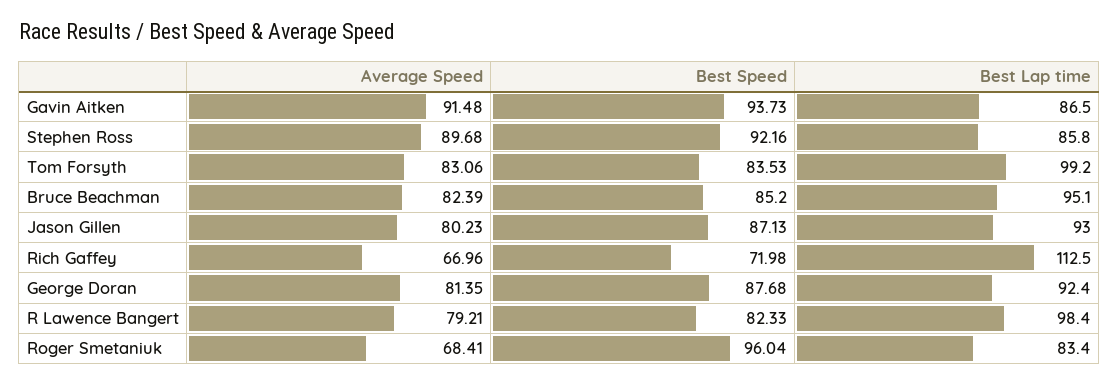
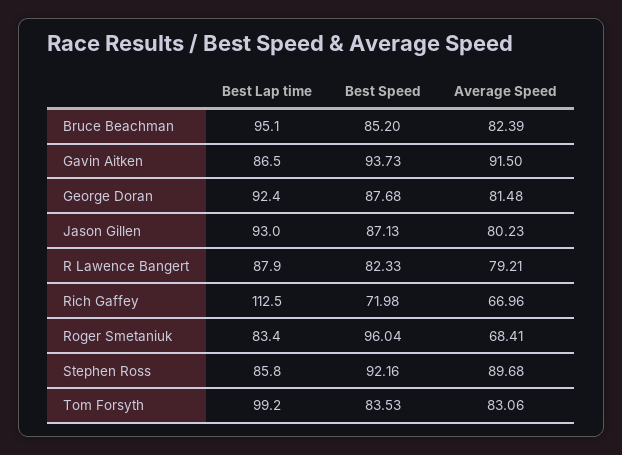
Average Speed, Gavin Aitken: 91.48 -> 91.5
Average Speed, George Doran: 81.35 -> 81.48
Best Lap time, R Lawence Bangert: 98.4 -> 87.9

